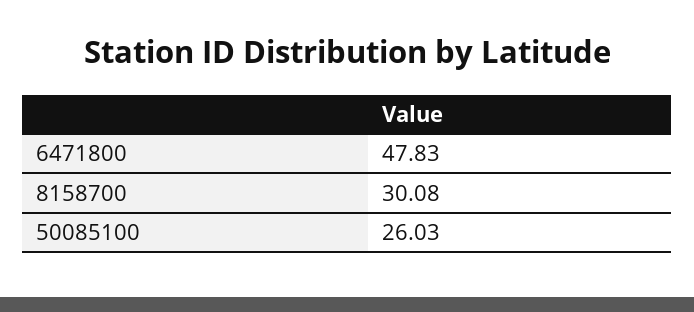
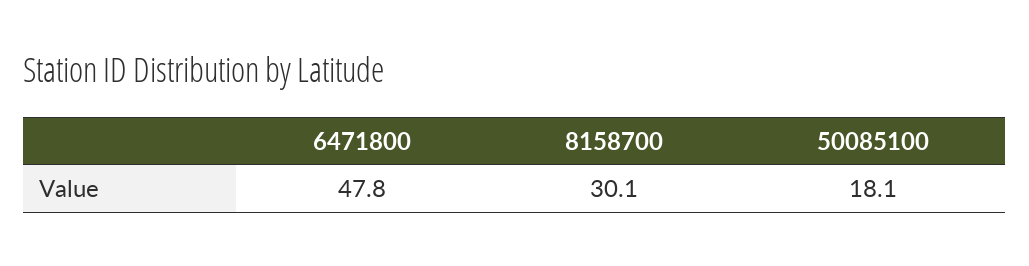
50085100: 26.03 -> 18.1

